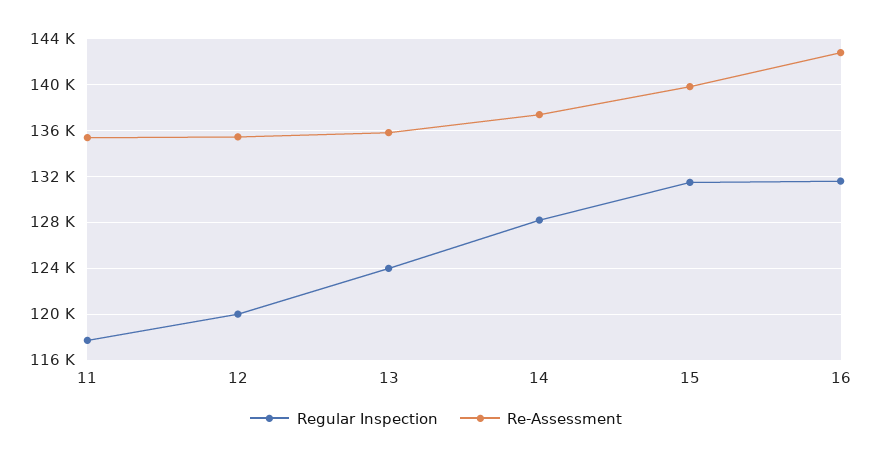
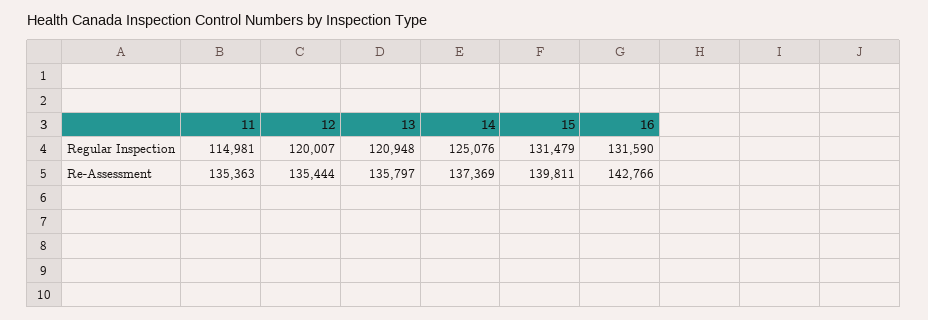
Regular Inspection, 11: 118000 -> 114981
Regular Inspection, 13: 124000 -> 120948
Regular Inspection, 14: 128000 -> 125076

